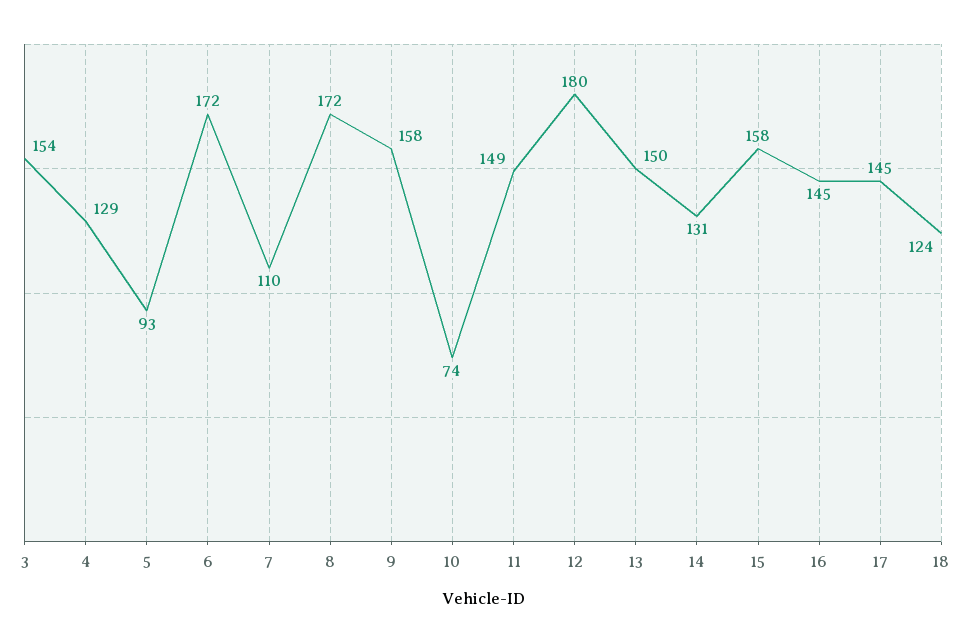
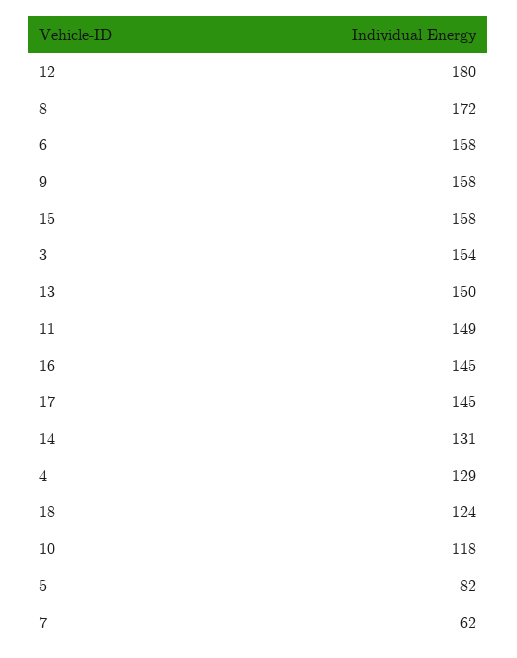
5: 93 -> 82
6: 172 -> 158
7: 110 -> 62
10: 74 -> 118

